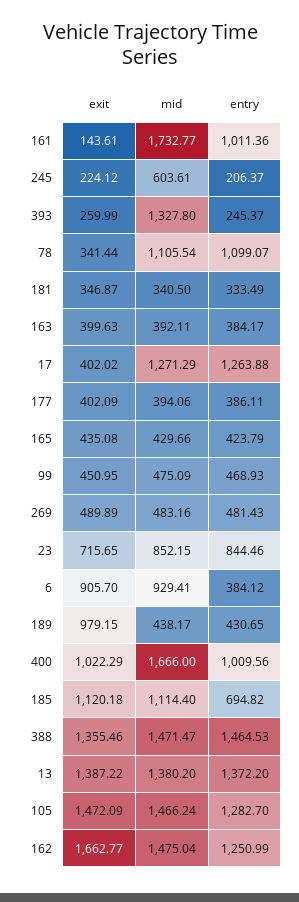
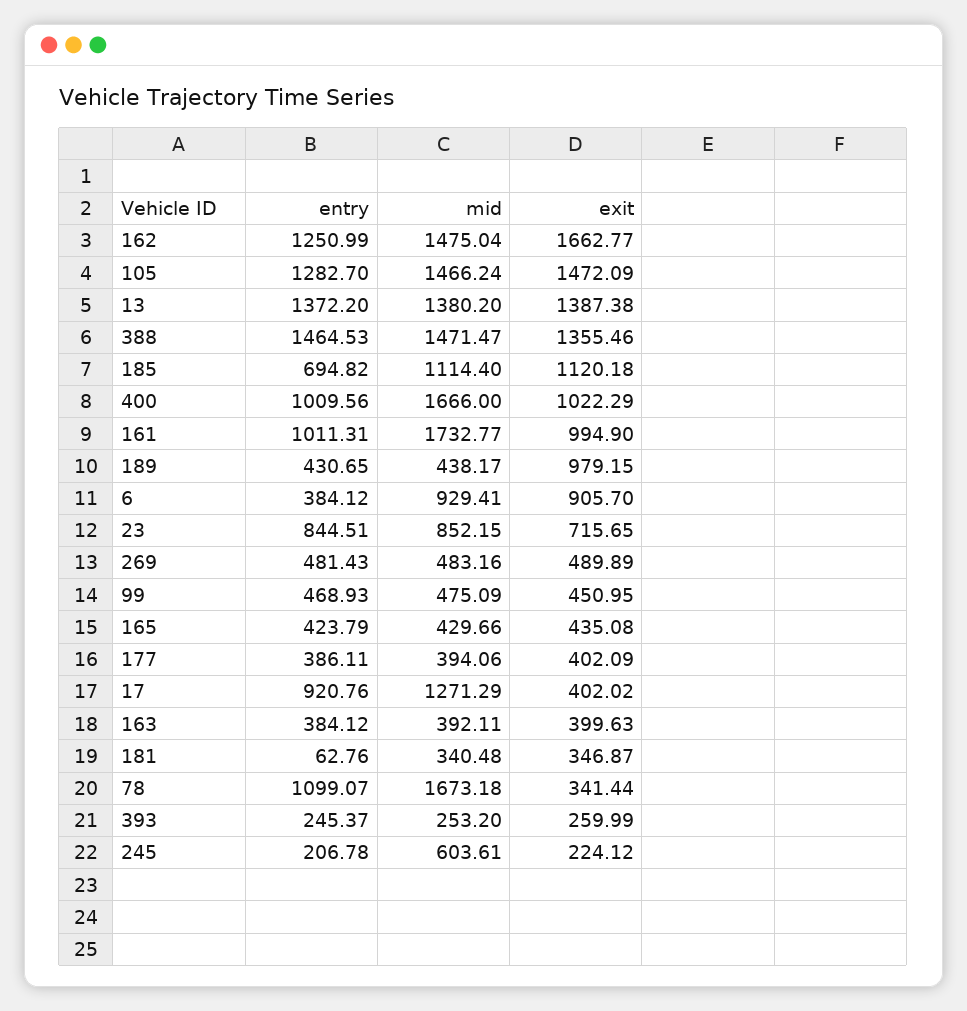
exit, 161: 143.61 -> 994.9
entry, 161: 1011.36 -> 1011.31
entry, 245: 206.37 -> 206.78
mid, 393: 1327.8 -> 253.2
mid, 78: 1105.54 -> 1673.18
mid, 181: 340.5 -> 340.48
entry, 181: 333.49 -> 62.76
entry, 163: 384.17 -> 384.12
entry, 17: 1263.88 -> 920.76
entry, 23: 844.46 -> 844.51
exit, 13: 1387.22 -> 1387.38

